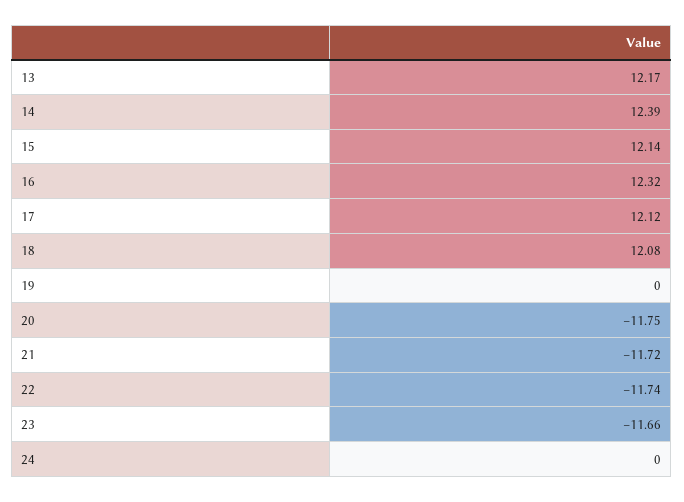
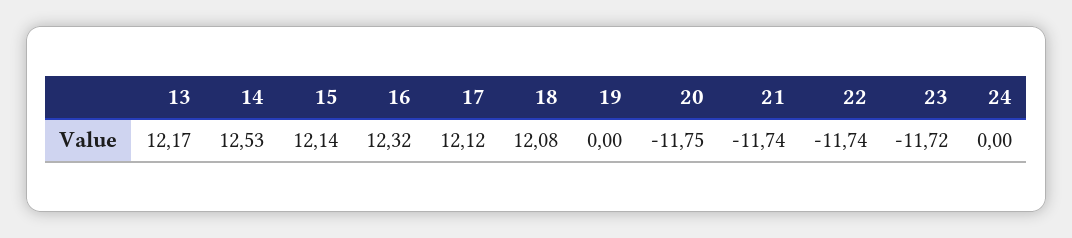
14: 12.39 -> 12.53
21: -11.72 -> -11.74
23: -11.66 -> -11.72

